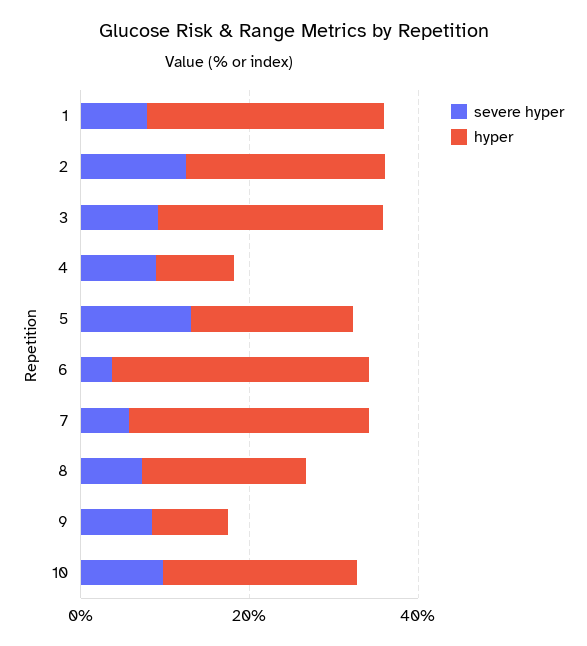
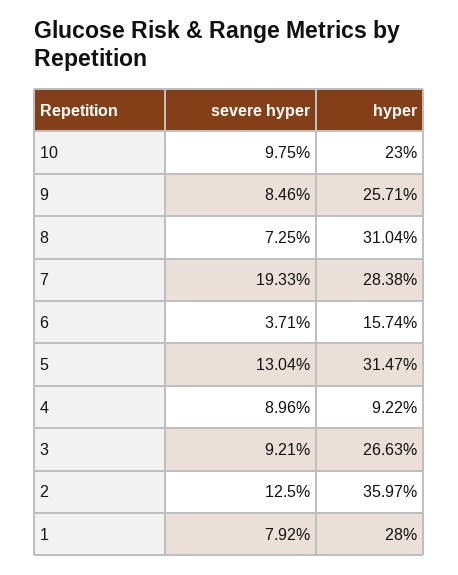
hyper, 2: 25 -> 35.97
hyper, 5: 20 -> 31.47
hyper, 6: 30 -> 15.74
severe hyper, 7: 5 -> 19.33
hyper, 8: 20 -> 31.04
hyper, 9: 10 -> 25.71

